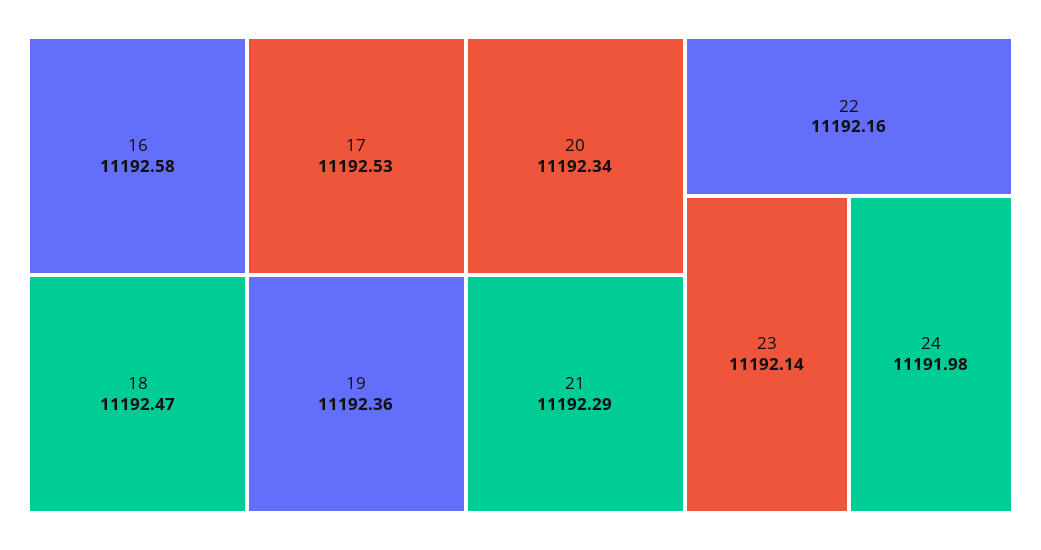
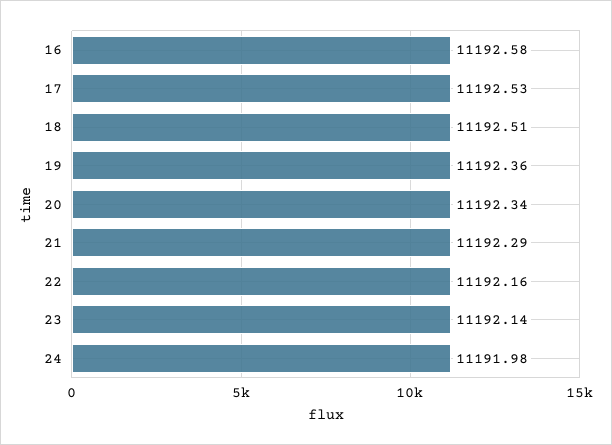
18: 11192.47 -> 11192.51

